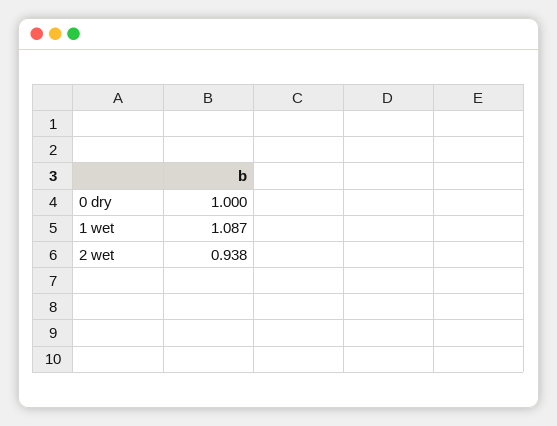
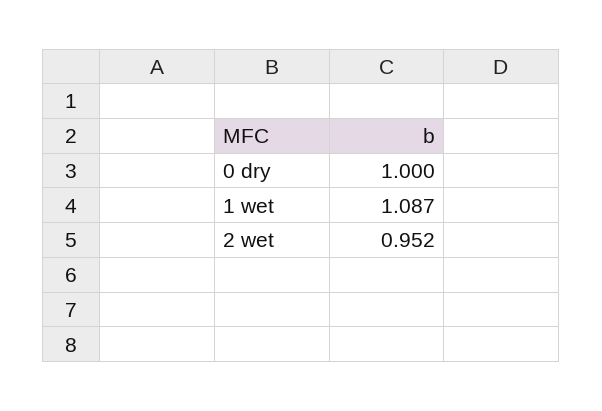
2 wet: 0.938 -> 0.952

